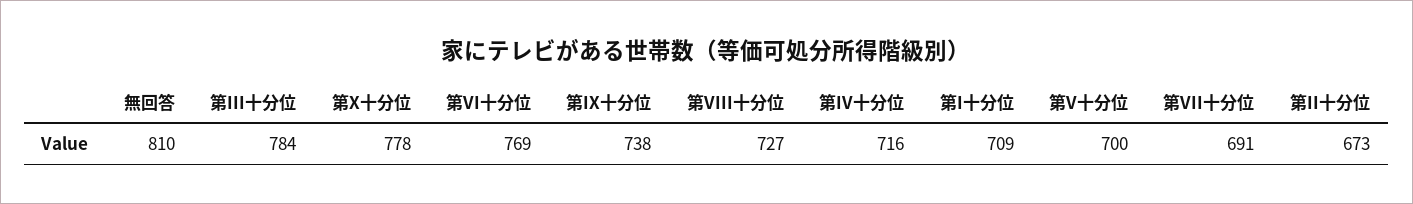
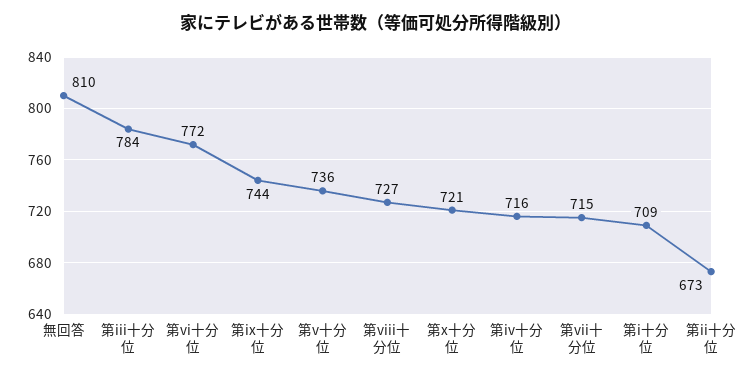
第X十分位: 778 -> 721
第VI十分位: 769 -> 772
第IX十分位: 738 -> 744
第V十分位: 700 -> 736
第VII十分位: 691 -> 715

